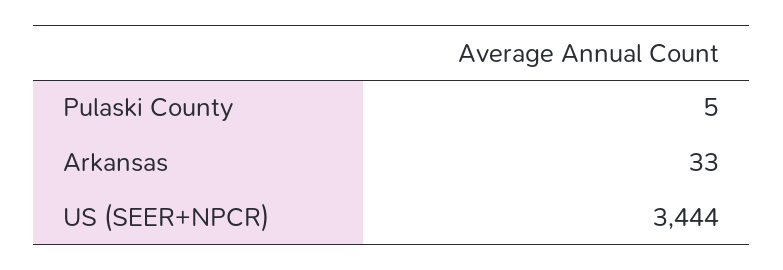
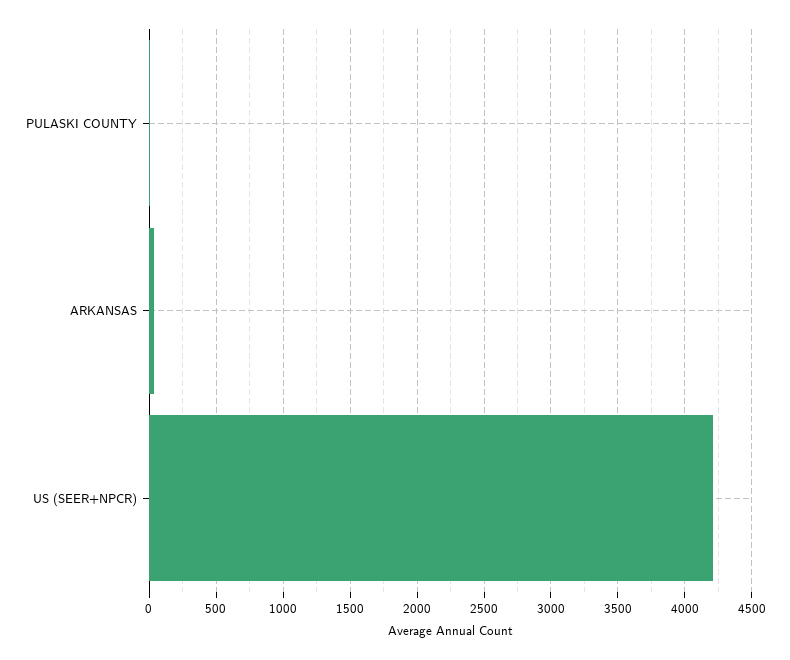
US (SEER+NPCR): 3444 -> 4200

